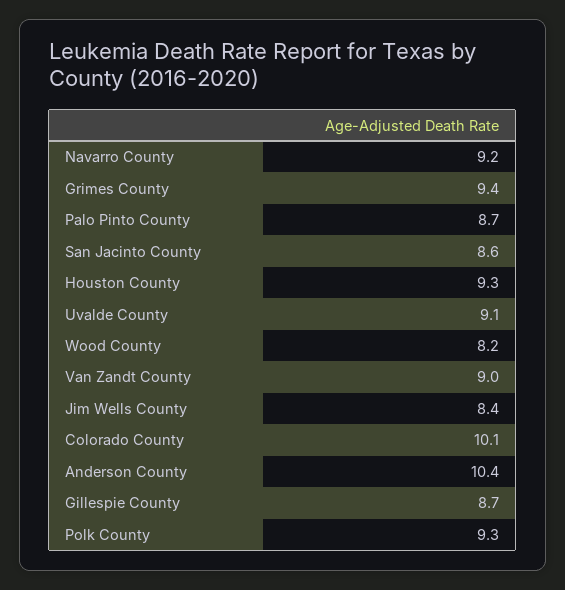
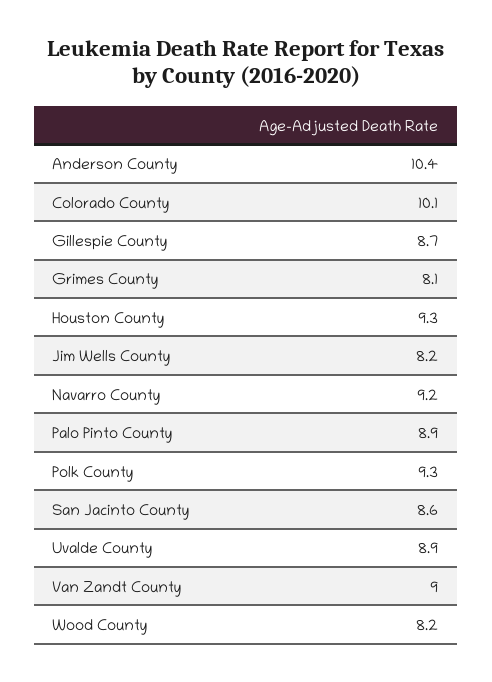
Grimes County: 9.4 -> 8.1
Palo Pinto County: 8.7 -> 8.9
Uvalde County: 9.1 -> 8.9
Jim Wells County: 8.4 -> 8.2

